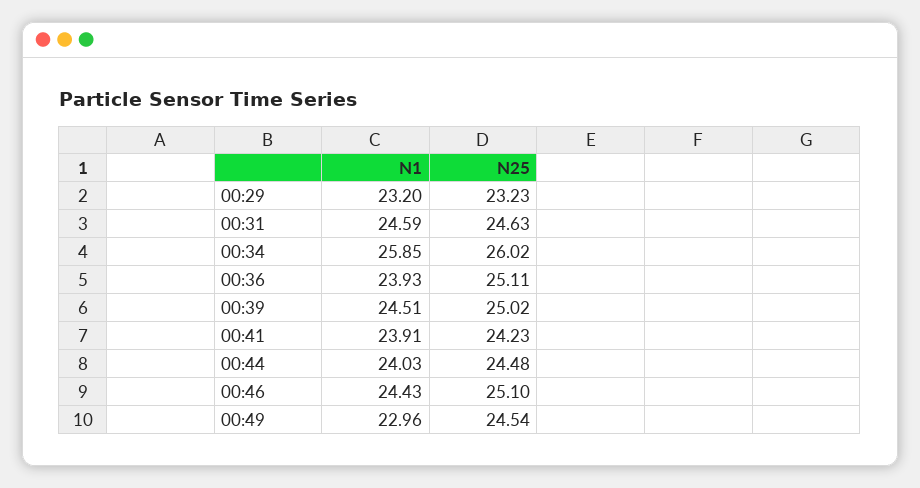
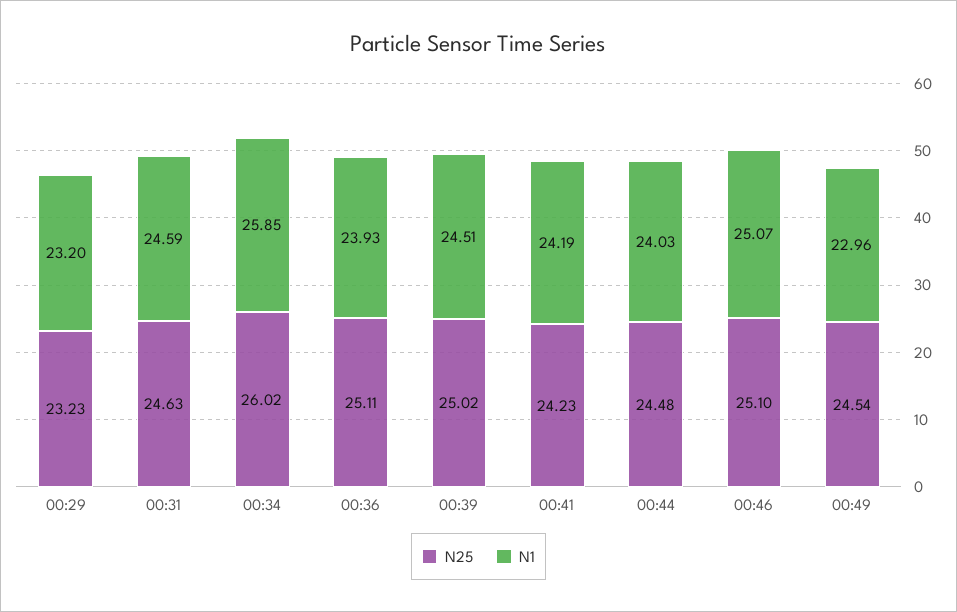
N1, 00:41: 23.91 -> 24.19
N1, 00:46: 24.43 -> 25.07

